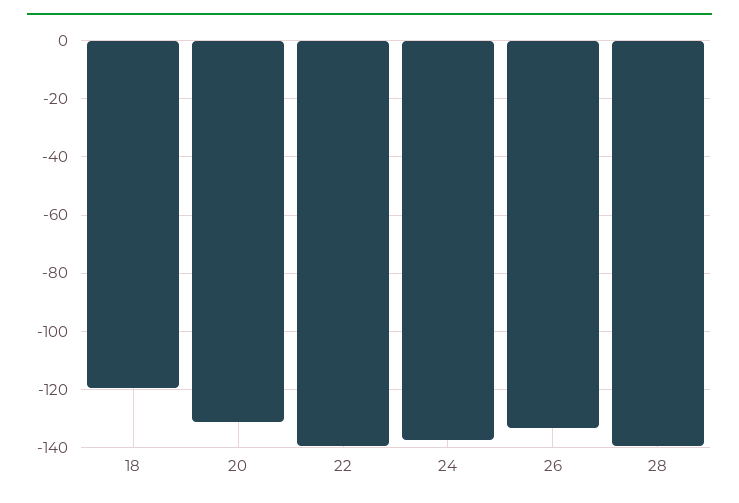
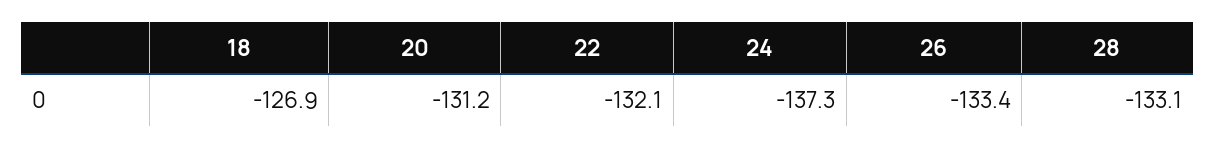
18: -120 -> -126.9
22: -140 -> -132.1
28: -140 -> -133.1

